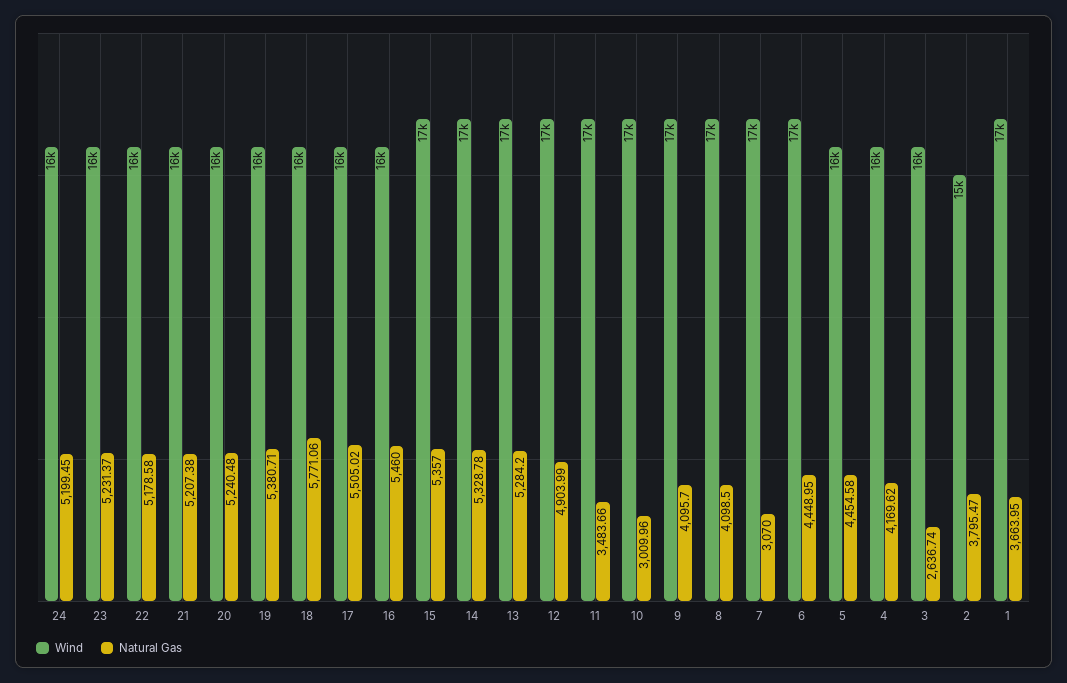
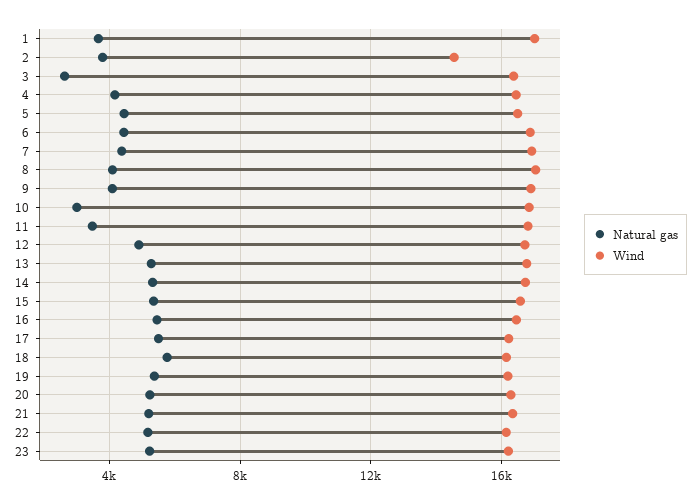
Wind, 24: 16000 -> none
Natural Gas, 24: 5199.45 -> none
Natural Gas, 7: 3070 -> 4500

